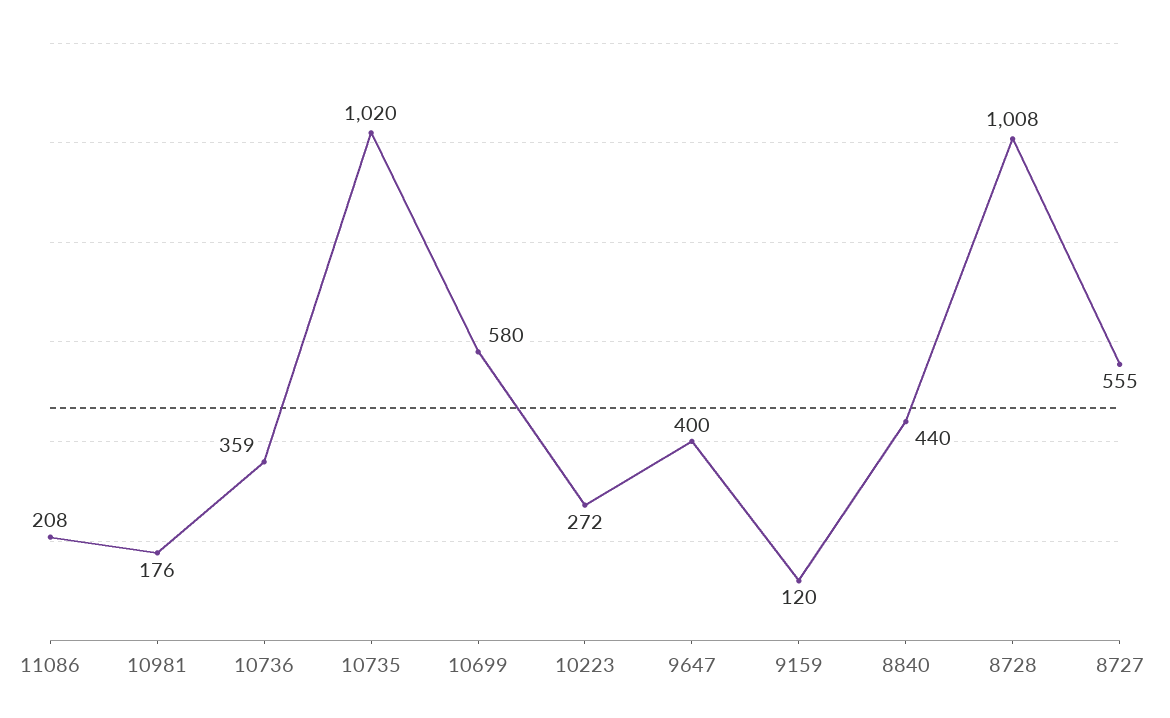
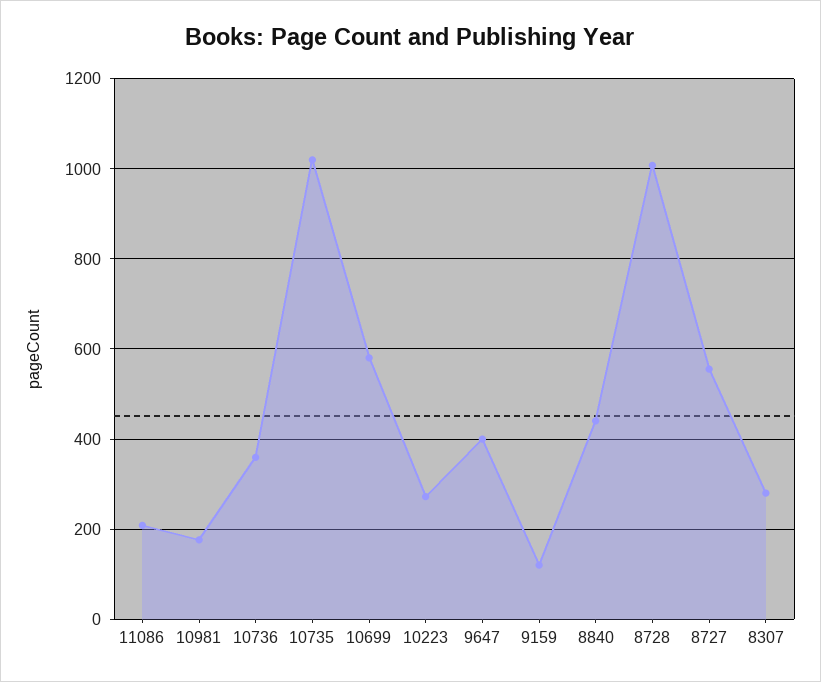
8307: none -> 280

